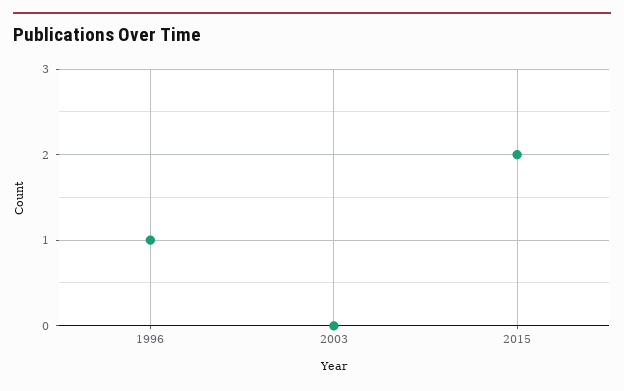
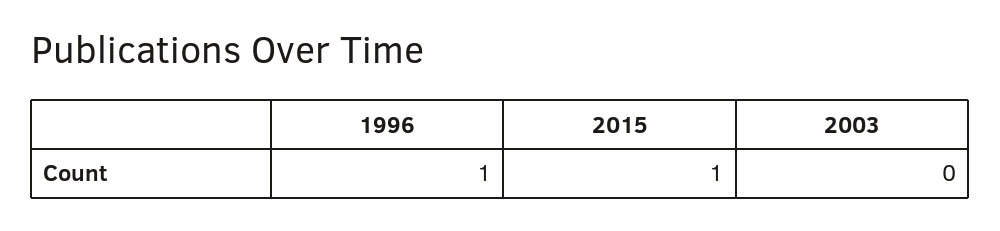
2015: 2 -> 1

